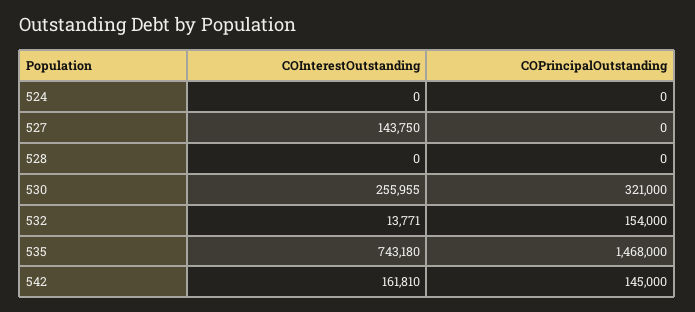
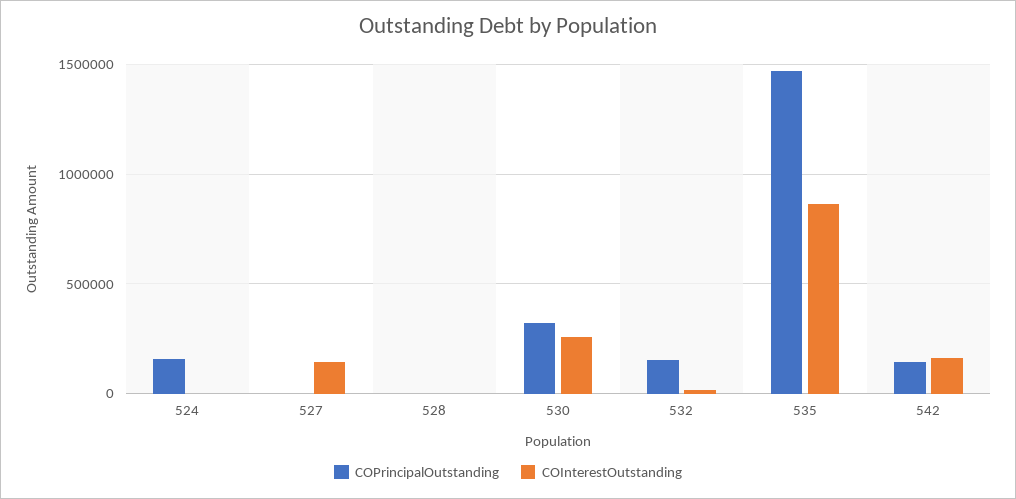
COPrincipalOutstanding, 524: 0 -> 150000
COInterestOutstanding, 535: 743180 -> 850000

